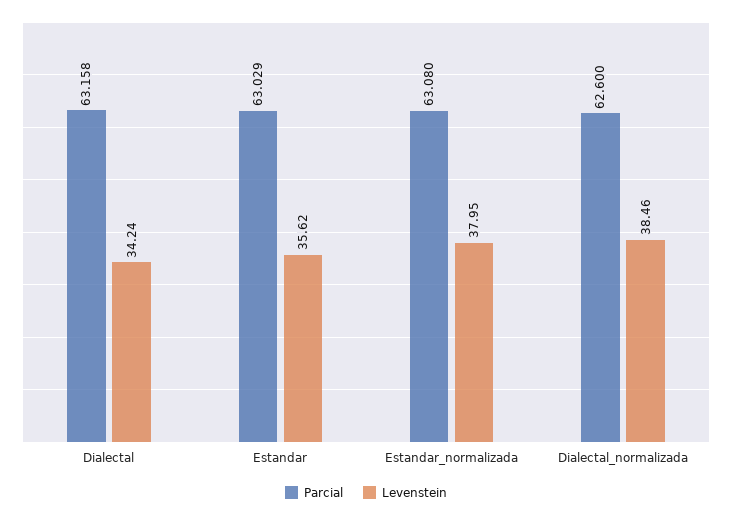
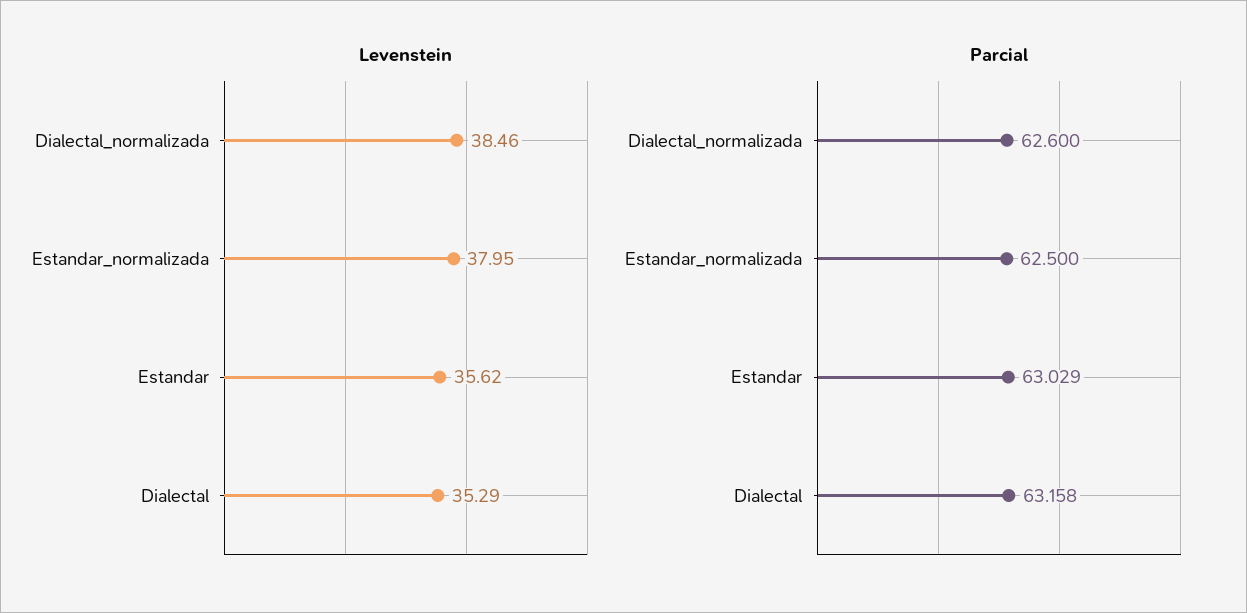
Levenstein, Dialectal: 34.24 -> 35.29
Parcial, Estandar_normalizada: 63.08 -> 62.5

